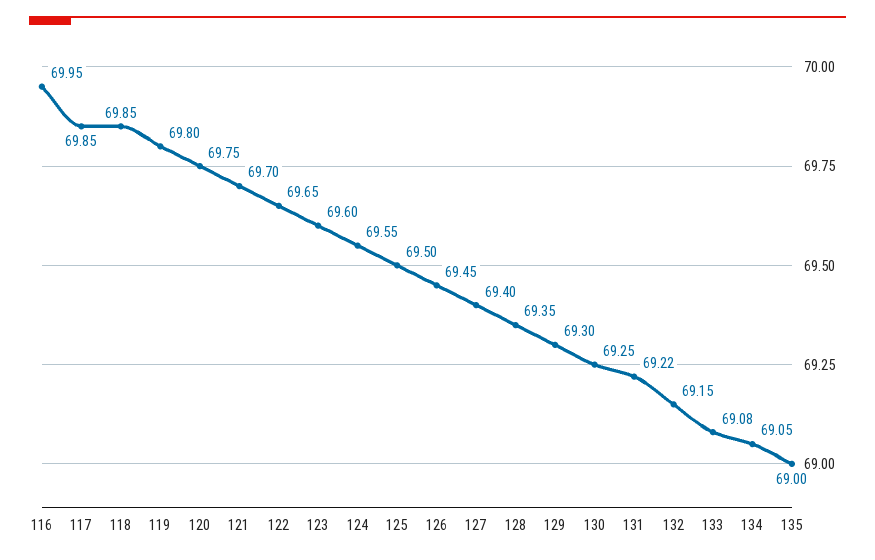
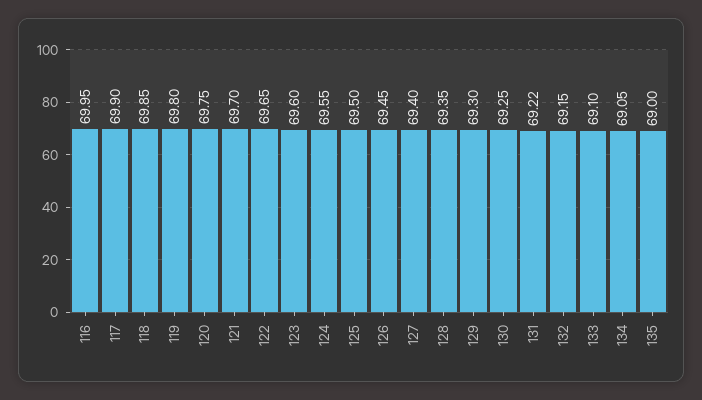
117: 69.85 -> 69.9
133: 69.08 -> 69.1

